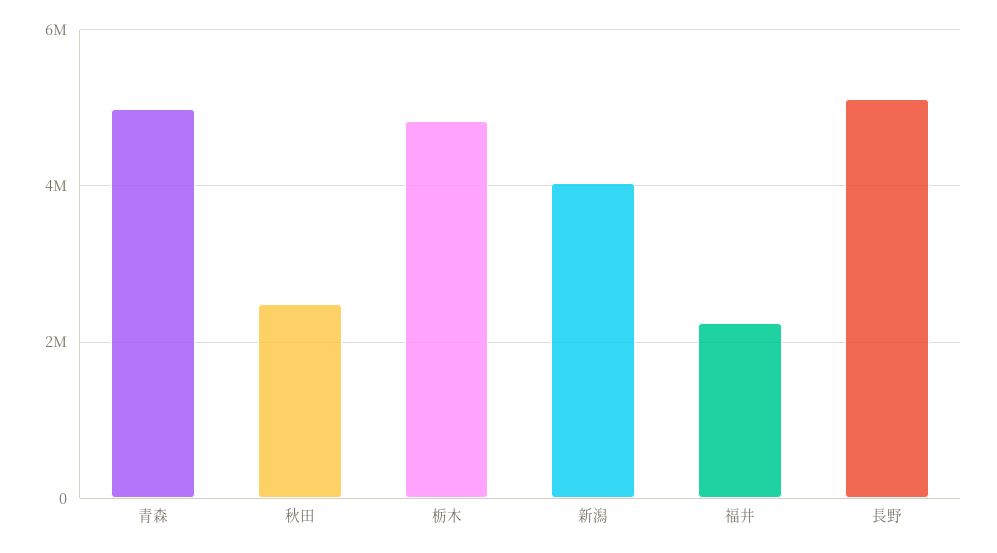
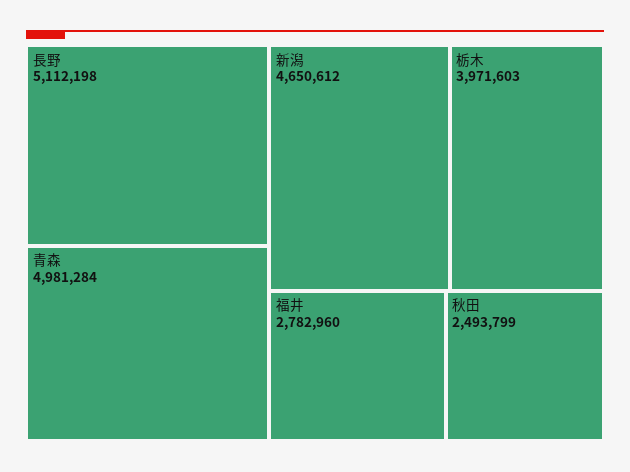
栃木: 4800000 -> 3971603
新潟: 4000000 -> 4650612
福井: 2200000 -> 2782960

